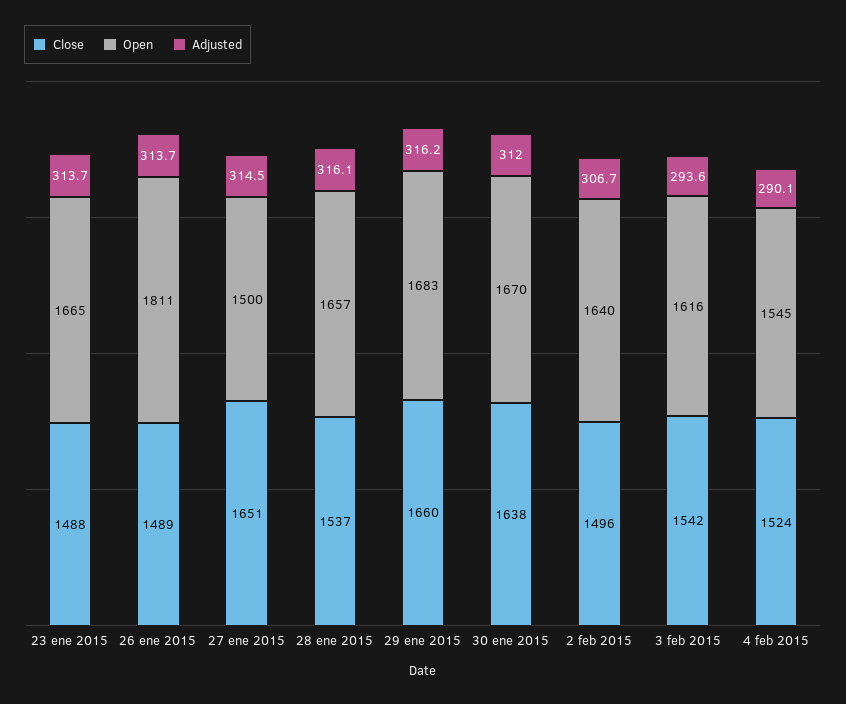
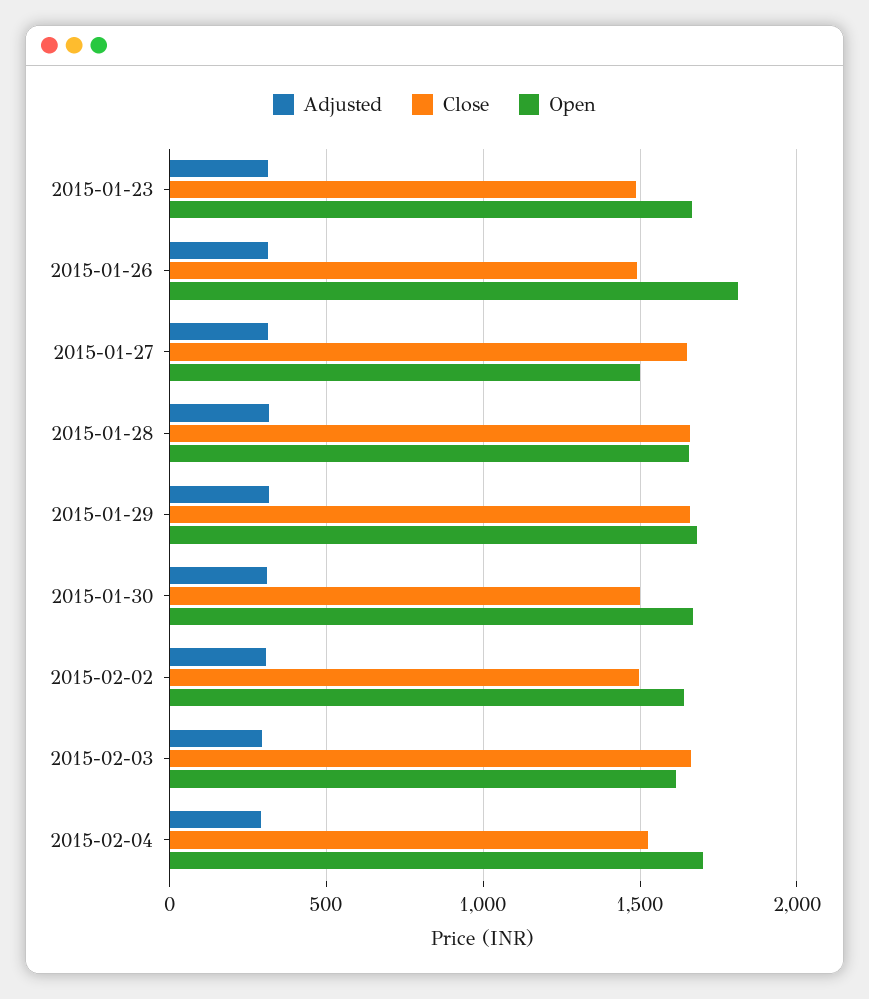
Close, 28 ene 2015: 1537 -> 1650
Close, 30 ene 2015: 1638 -> 1500
Close, 3 feb 2015: 1542 -> 1650
Open, 4 feb 2015: 1545 -> 1700

